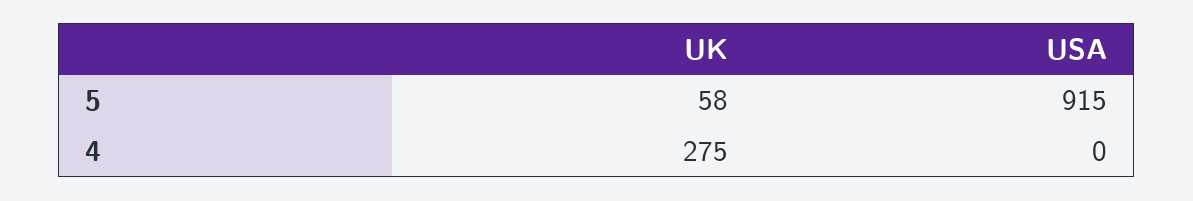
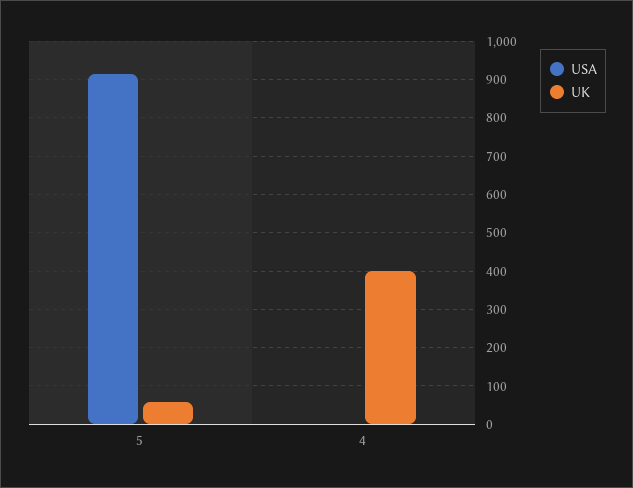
UK, 4: 275 -> 400

